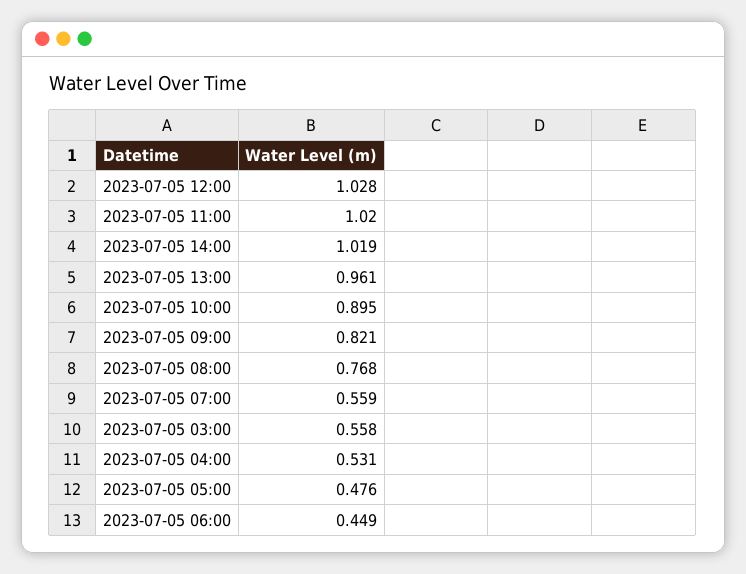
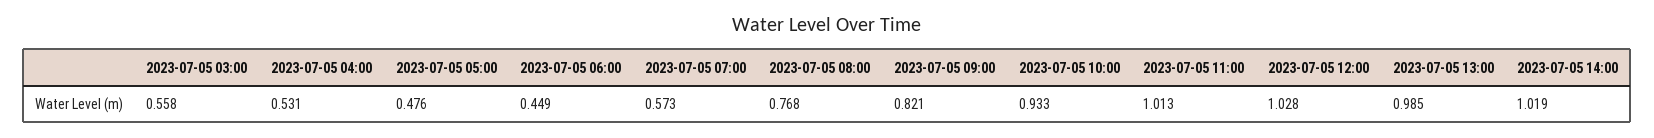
2023-07-05 11:00: 1.02 -> 1.013
2023-07-05 13:00: 0.961 -> 0.985
2023-07-05 10:00: 0.895 -> 0.933
2023-07-05 07:00: 0.559 -> 0.573

